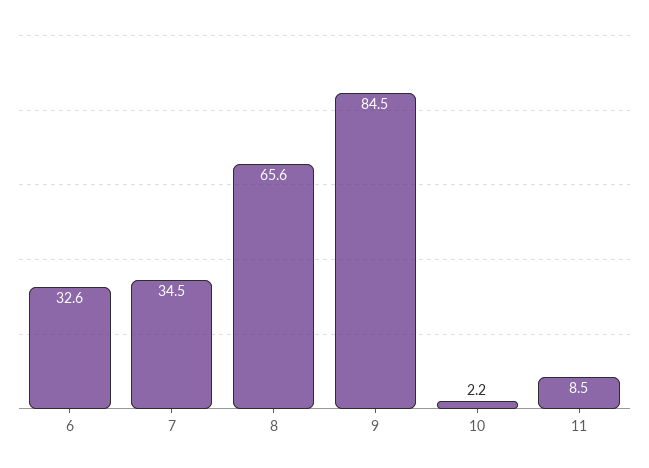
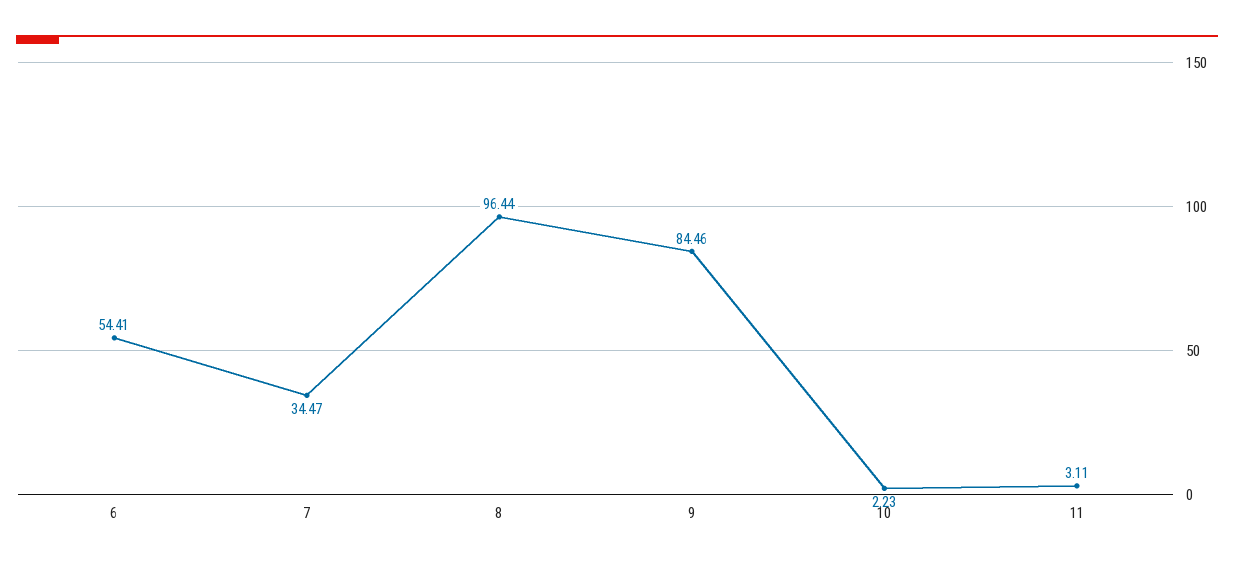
6: 32.6 -> 54.41
8: 65.6 -> 96.44
11: 8.5 -> 3.11

